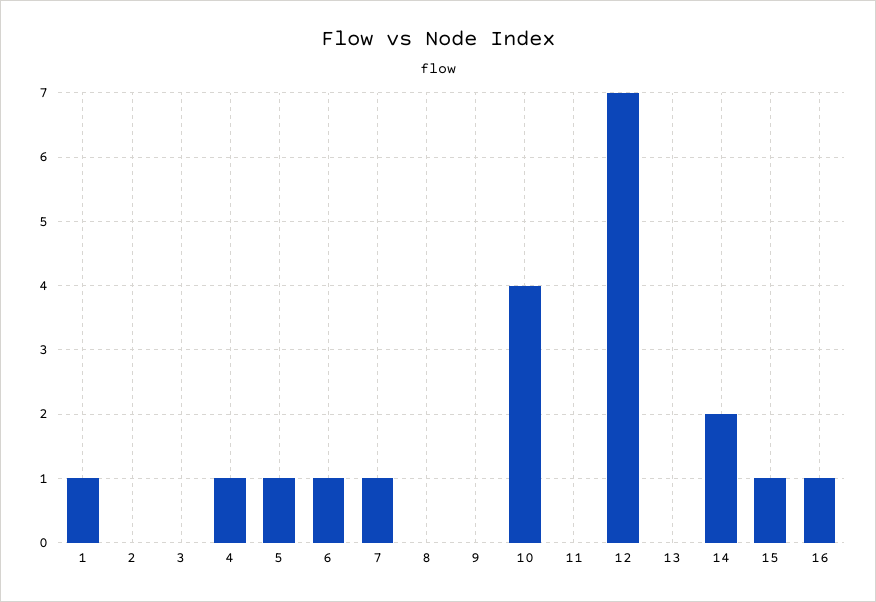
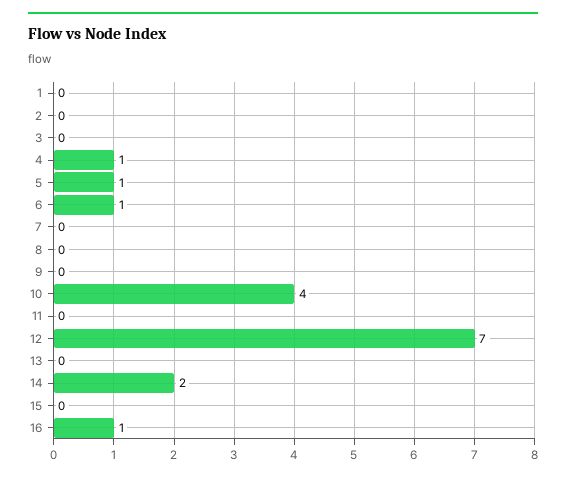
1: 1 -> 0
7: 1 -> 0
15: 1 -> 0

